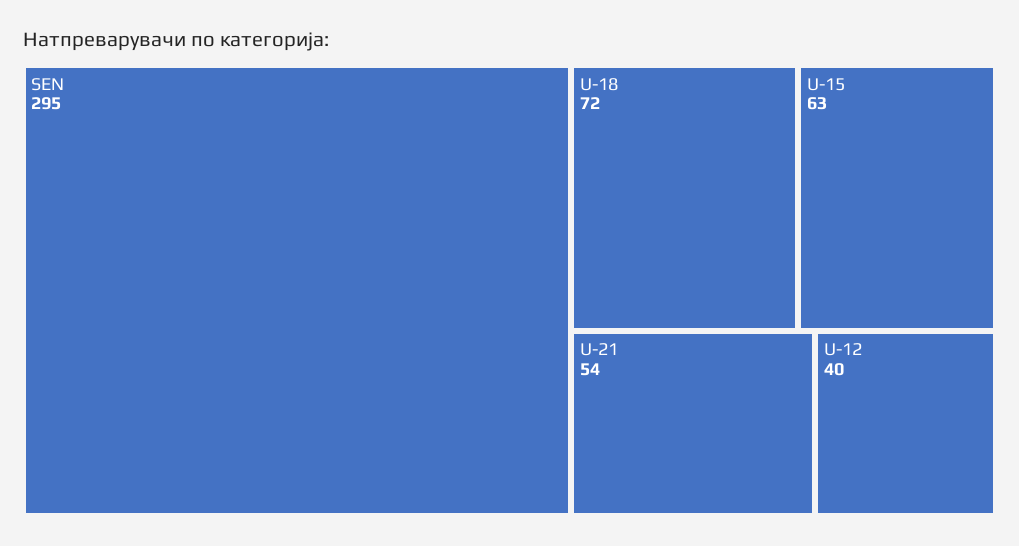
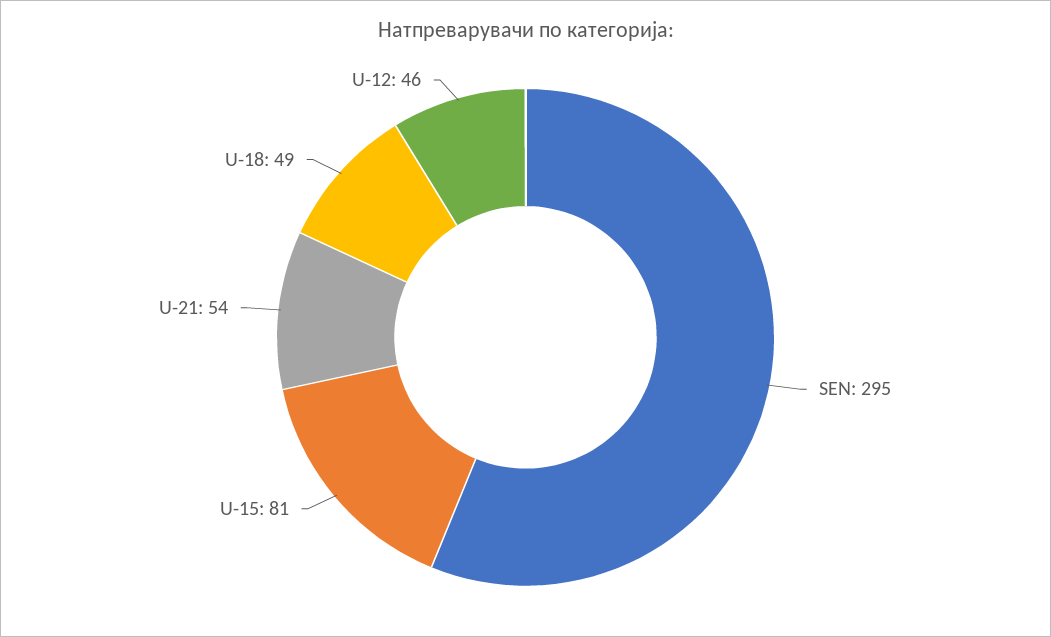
U-18: 72 -> 49
U-15: 63 -> 81
U-12: 40 -> 46

